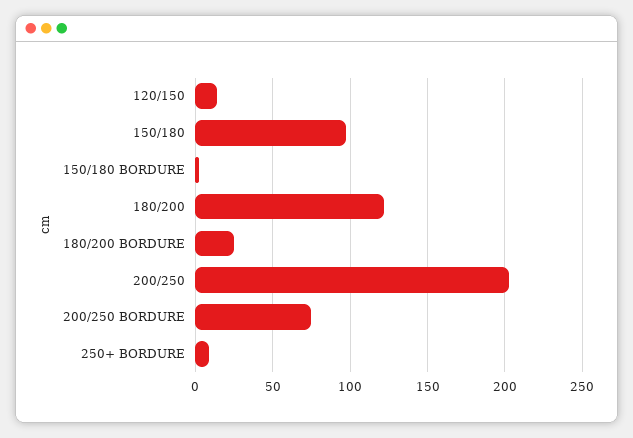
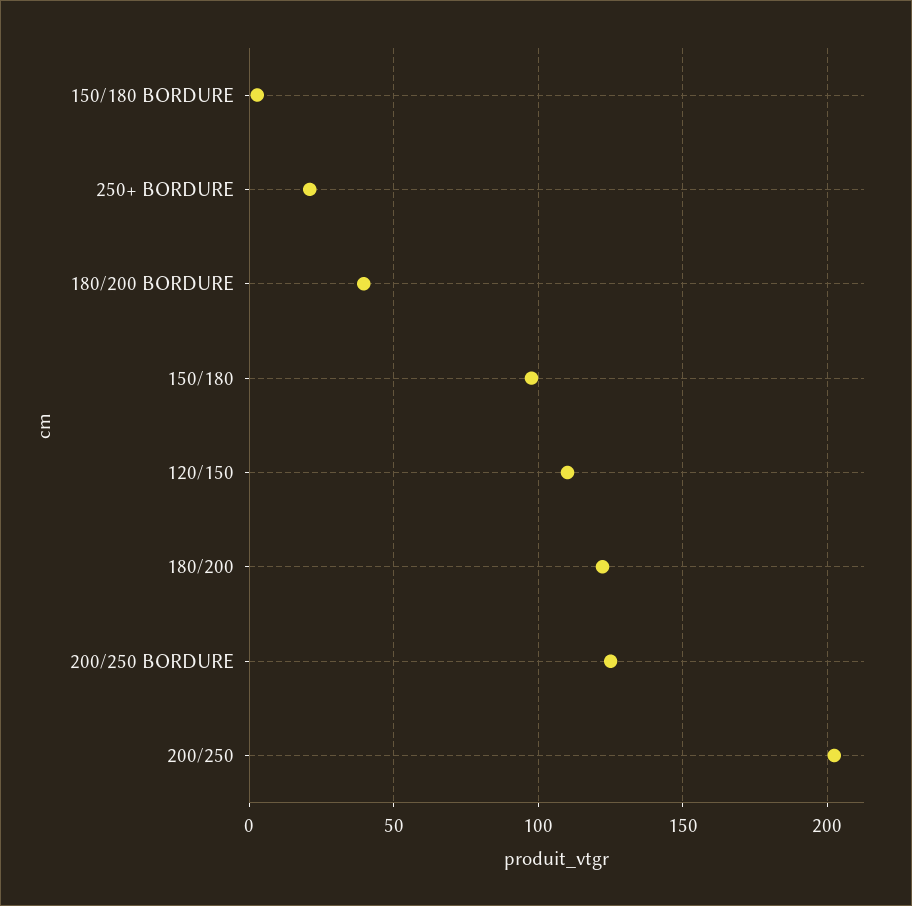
120/150: 15 -> 110
180/200 BORDURE: 25 -> 40
200/250 BORDURE: 75 -> 125
250+ BORDURE: 10 -> 20

